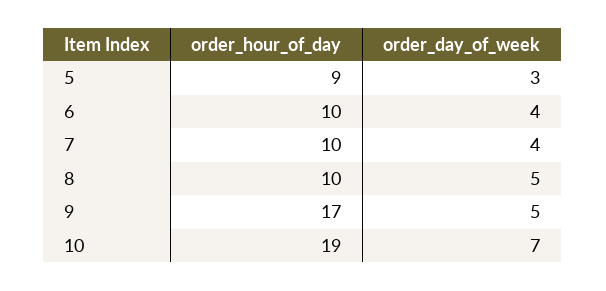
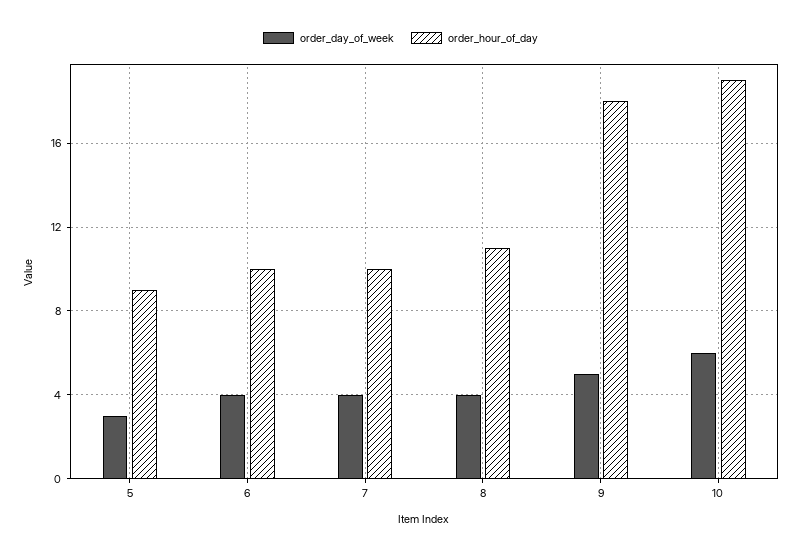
order_hour_of_day, 8: 10 -> 11
order_day_of_week, 8: 5 -> 4
order_hour_of_day, 9: 17 -> 18
order_day_of_week, 10: 7 -> 6

